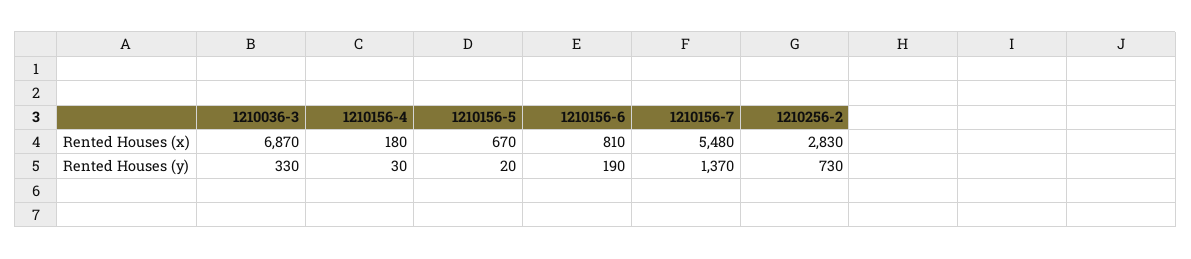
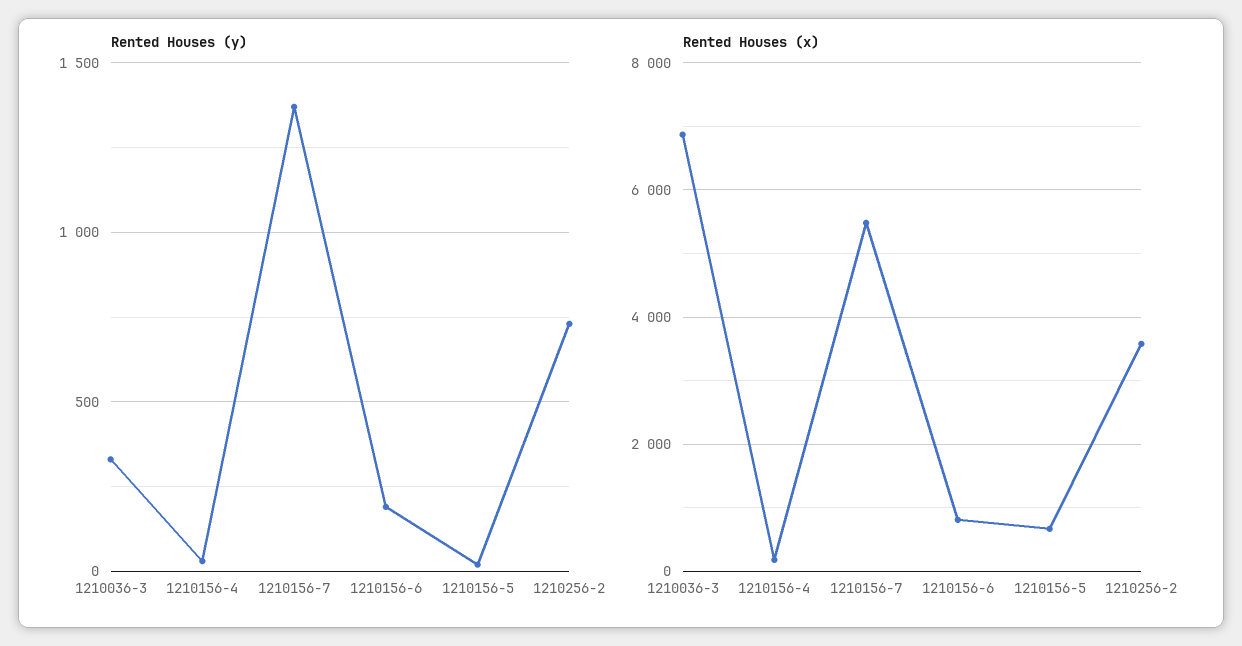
Rented Houses (x), 1210256-2: 2830 -> 3600

